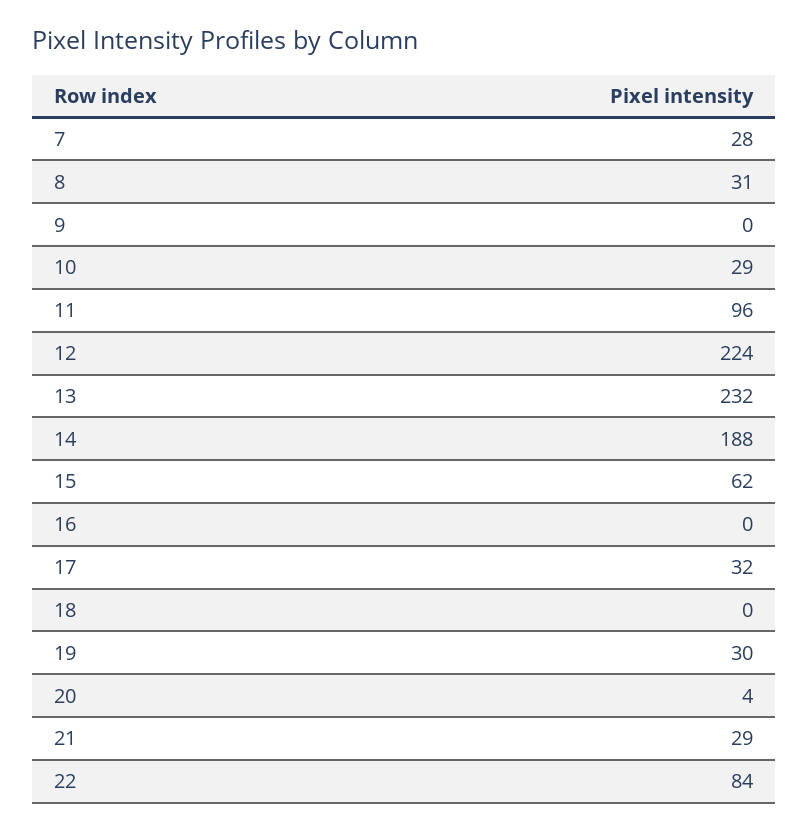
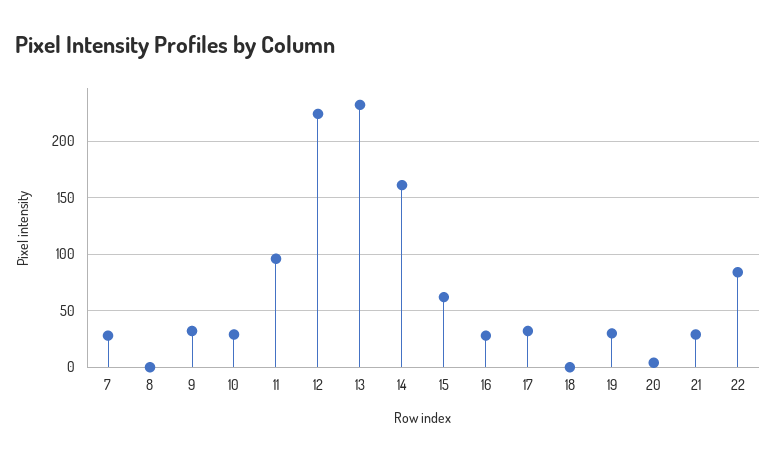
8: 31 -> 0
9: 0 -> 30
14: 188 -> 160
16: 0 -> 30

